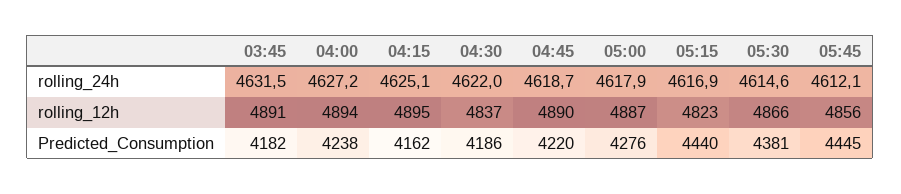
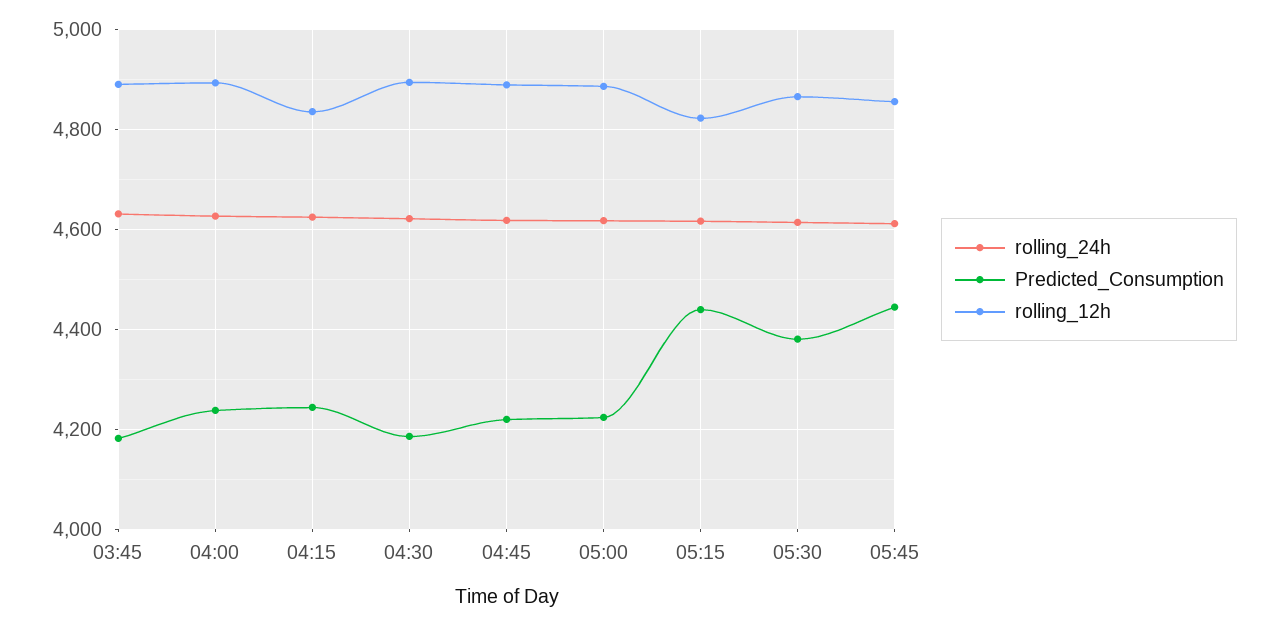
rolling_12h, 04:15: 4895 -> 4840
rolling_12h, 04:30: 4837 -> 4900
Predicted_Consumption, 04:15: 4162 -> 4240
Predicted_Consumption, 05:00: 4276 -> 4220

